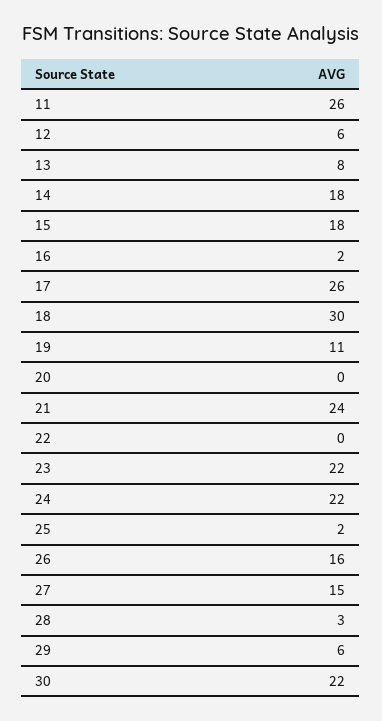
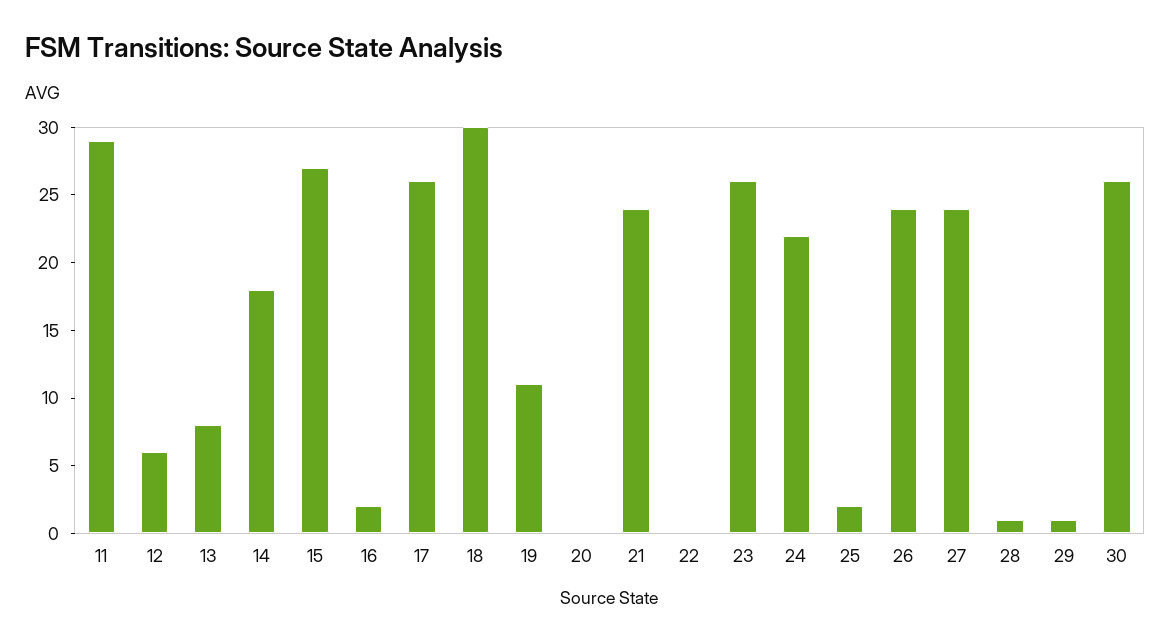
11: 26 -> 29
15: 18 -> 27
23: 22 -> 26
26: 16 -> 24
27: 15 -> 24
28: 3 -> 1
29: 6 -> 1
30: 22 -> 26

